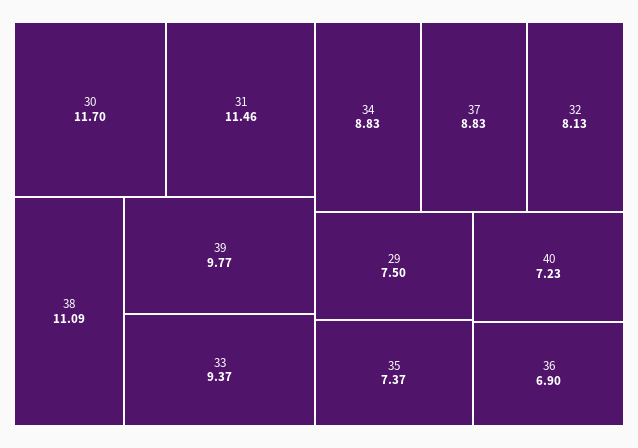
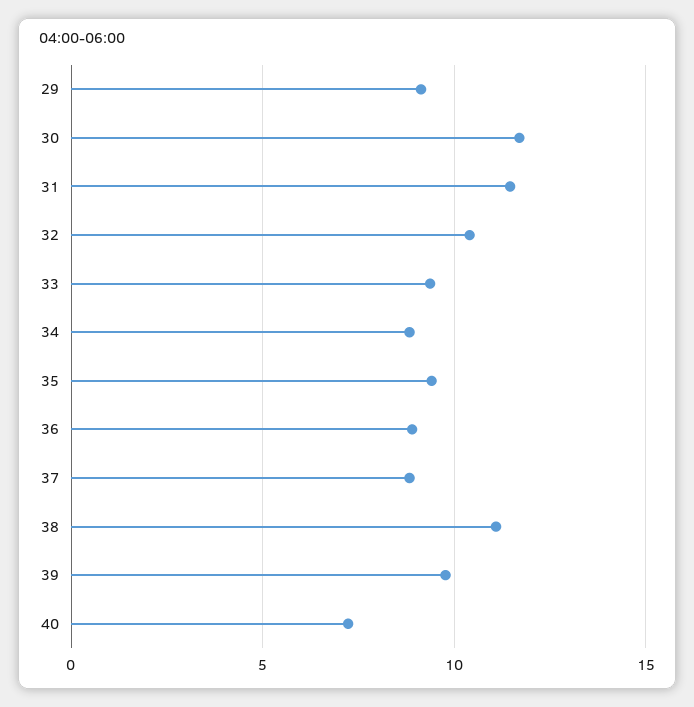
32: 8.13 -> 10.5
29: 7.5 -> 9
35: 7.37 -> 9.5
36: 6.9 -> 9

